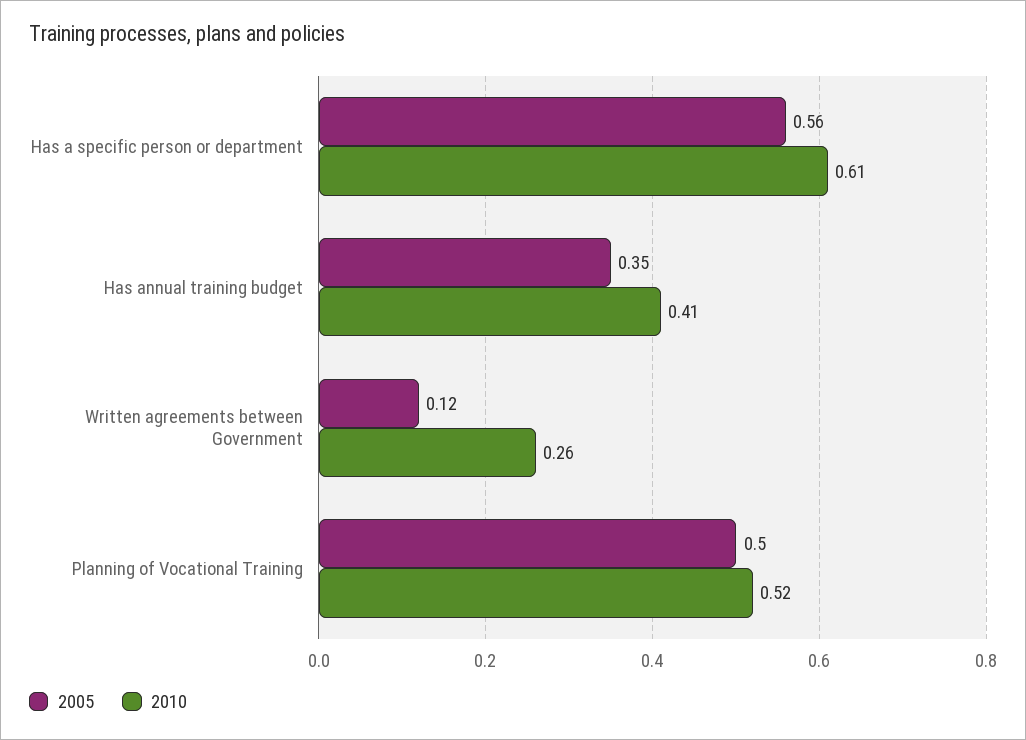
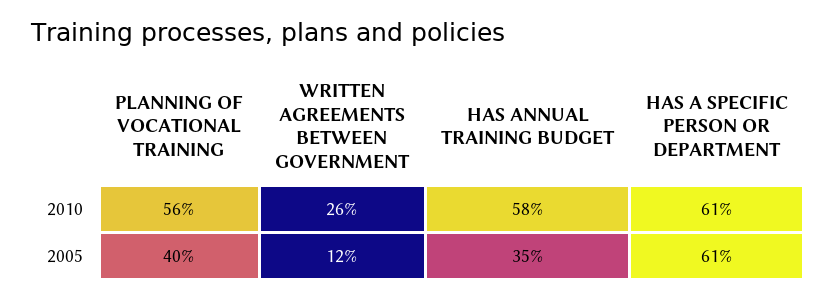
2005, Has a specific person or department: 0.56 -> 0.61
2010, Has annual training budget: 0.41 -> 0.58
2005, Planning of Vocational Training: 0.5 -> 0.4
2010, Planning of Vocational Training: 0.52 -> 0.56

